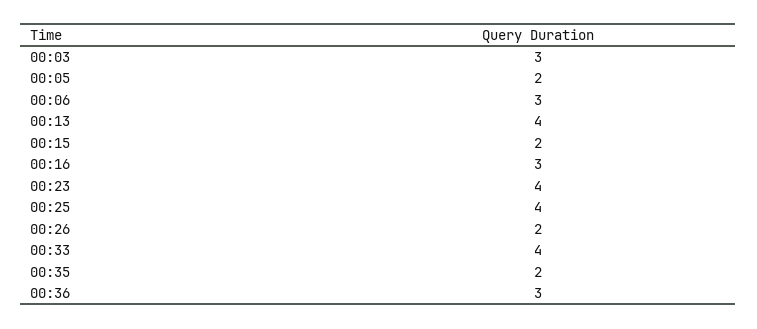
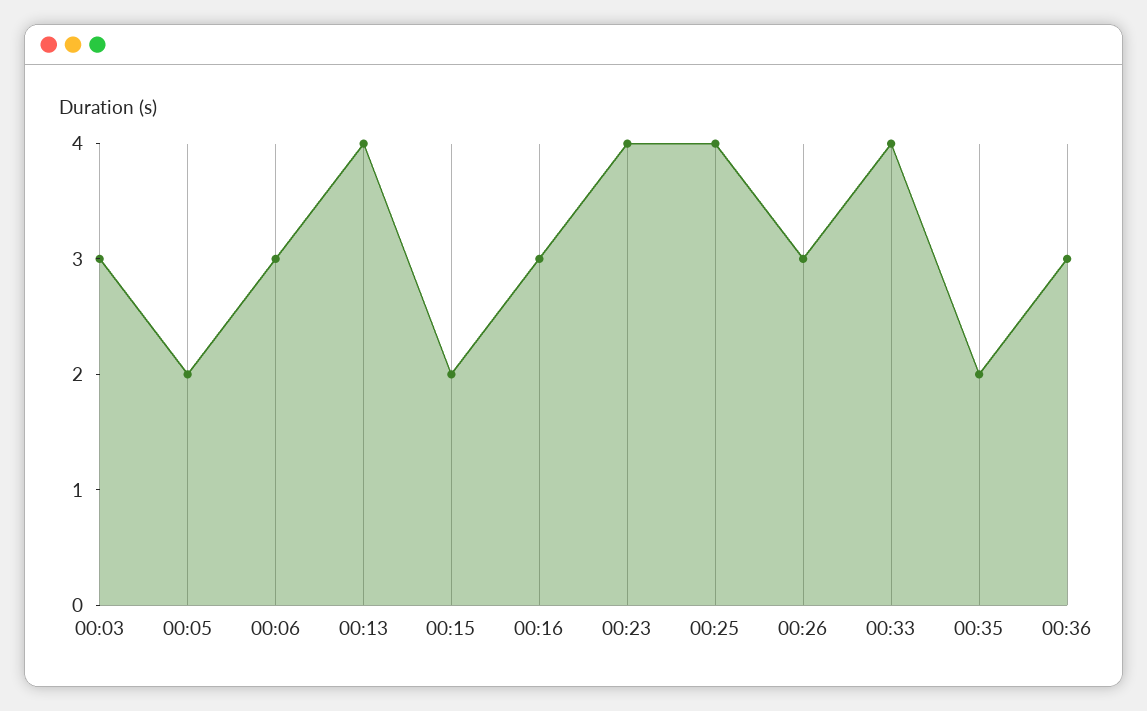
00:26: 2 -> 3

